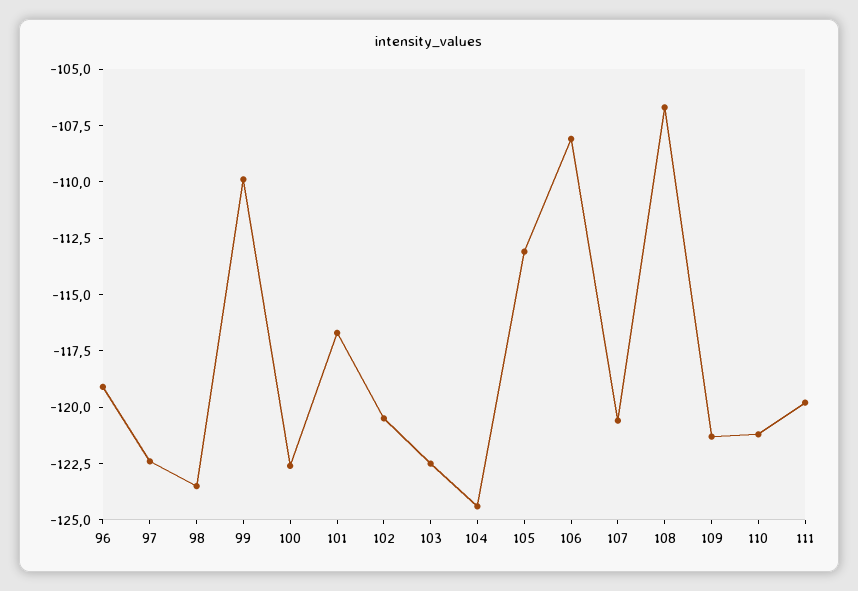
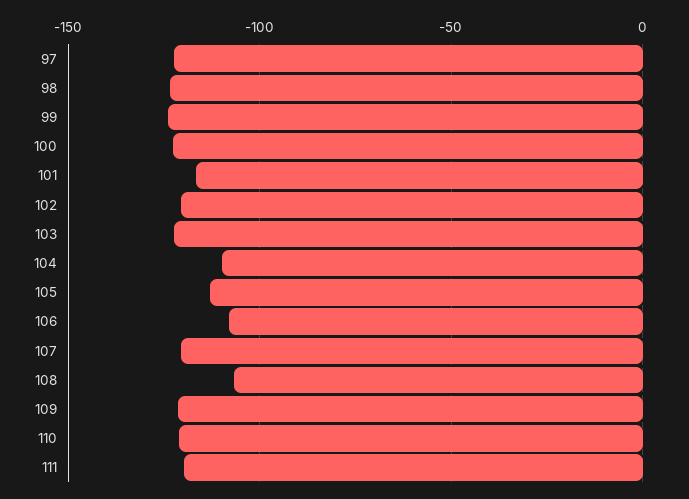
96: -119 -> none
99: -110 -> -125
104: -124.5 -> -110

